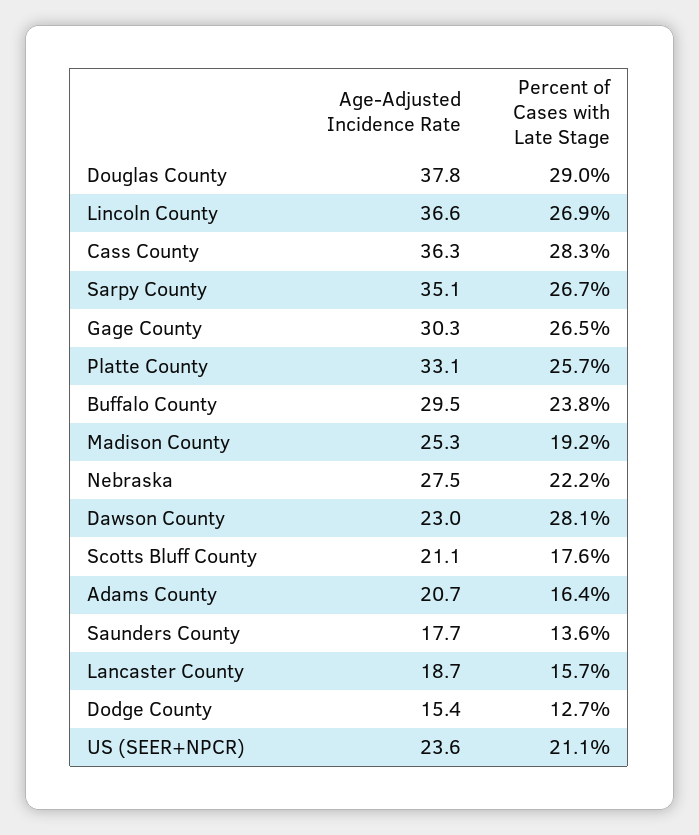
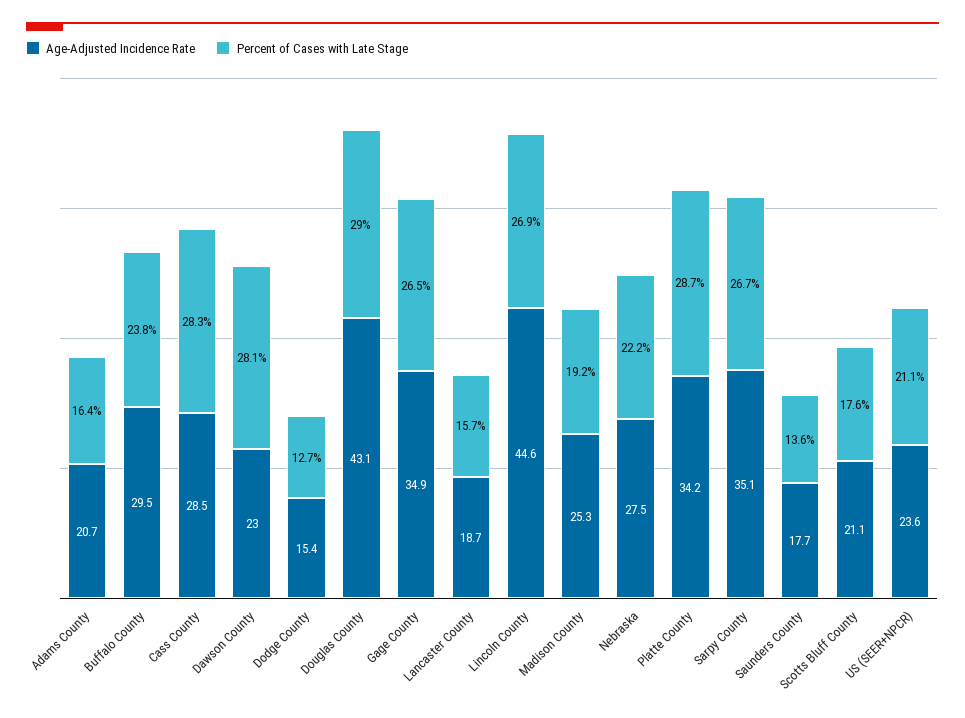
Age-Adjusted Incidence Rate, Douglas County: 37.8 -> 43.1
Age-Adjusted Incidence Rate, Lincoln County: 36.6 -> 44.6
Age-Adjusted Incidence Rate, Cass County: 36.3 -> 28.5
Age-Adjusted Incidence Rate, Gage County: 30.3 -> 34.9
Age-Adjusted Incidence Rate, Platte County: 33.1 -> 34.2
Percent of Cases with Late Stage, Platte County: 25.7 -> 28.7

